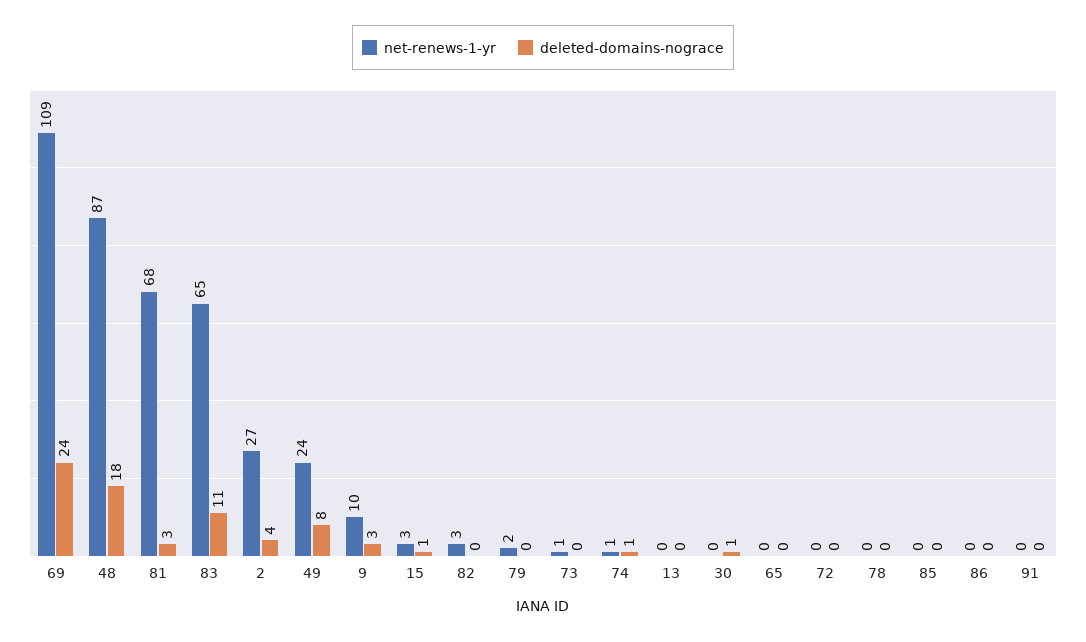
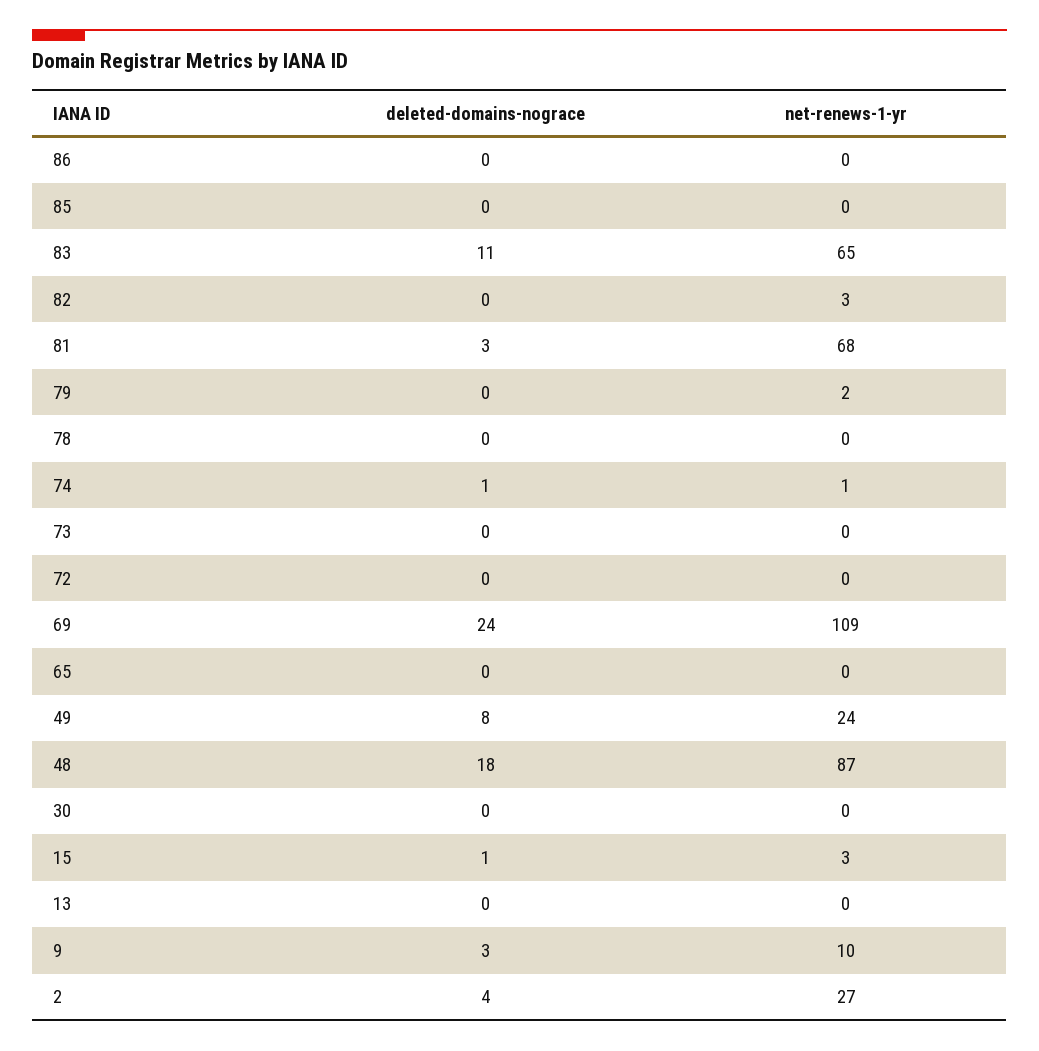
net-renews-1-yr, 73: 1 -> 0
deleted-domains-nograce, 30: 1 -> 0
net-renews-1-yr, 91: 0 -> none
deleted-domains-nograce, 91: 0 -> none

